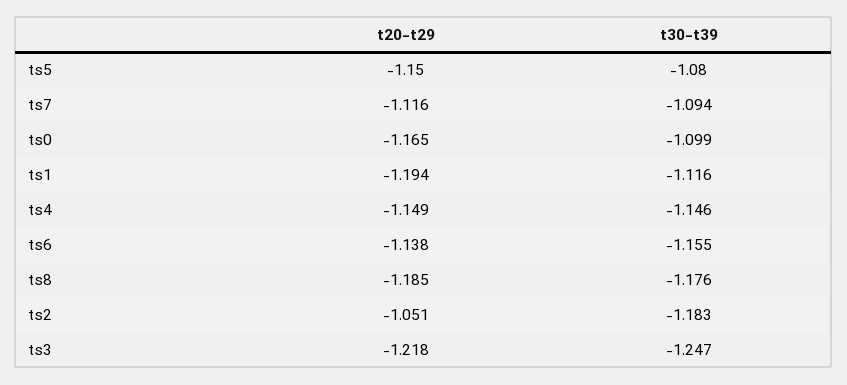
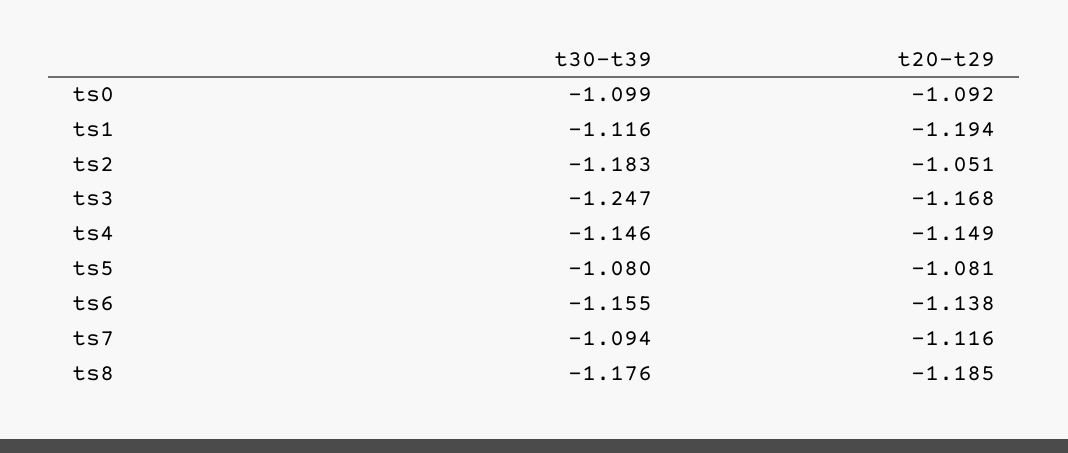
t20-t29, ts5: -1.15 -> -1.081
t20-t29, ts0: -1.165 -> -1.092
t20-t29, ts3: -1.218 -> -1.168

